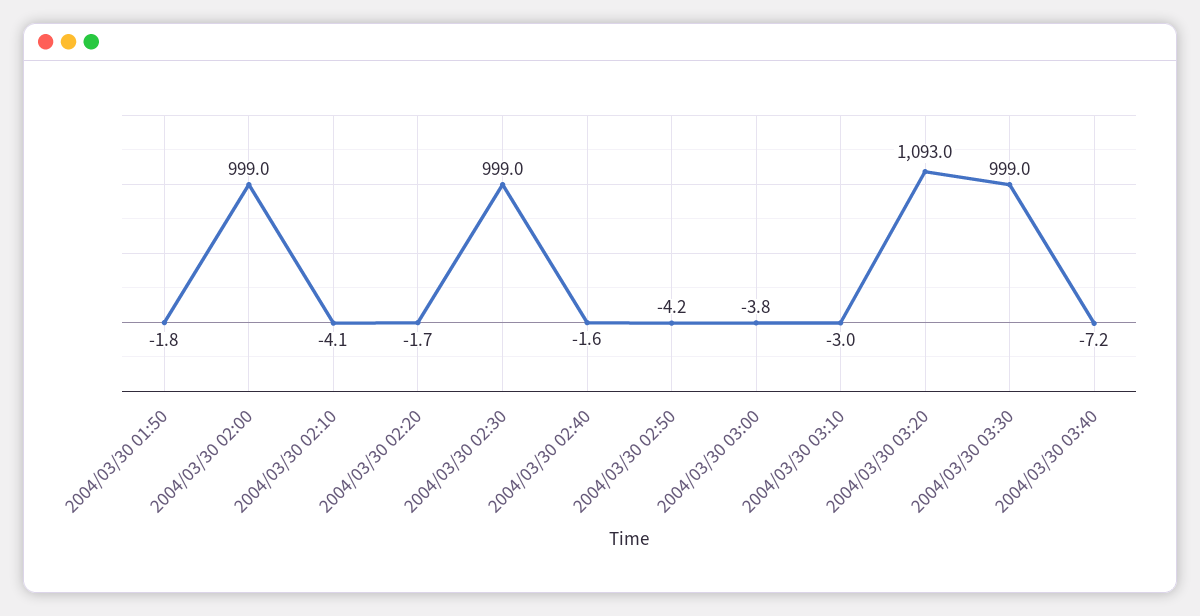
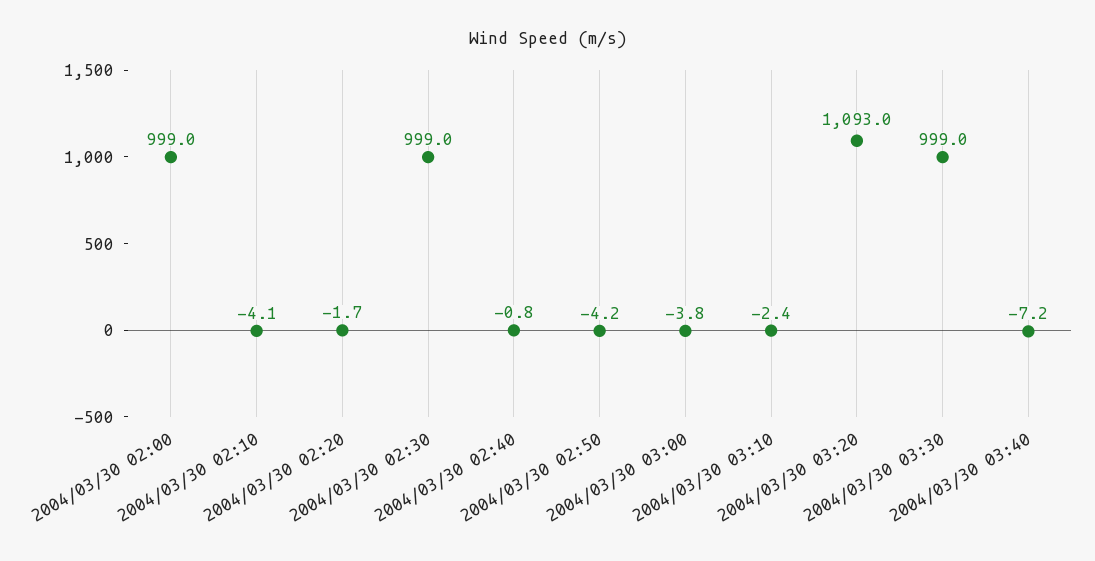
2004/03/30 01:50: -1.8 -> none
2004/03/30 02:40: -1.6 -> -0.8
2004/03/30 03:10: -3 -> -2.4

